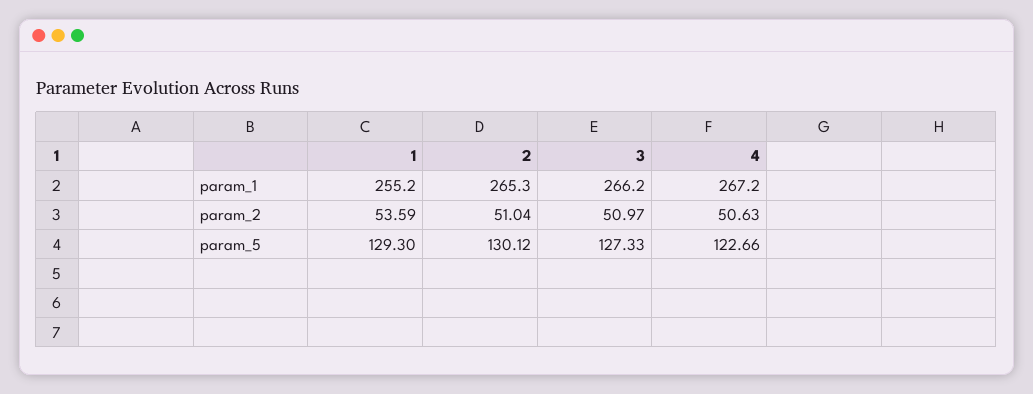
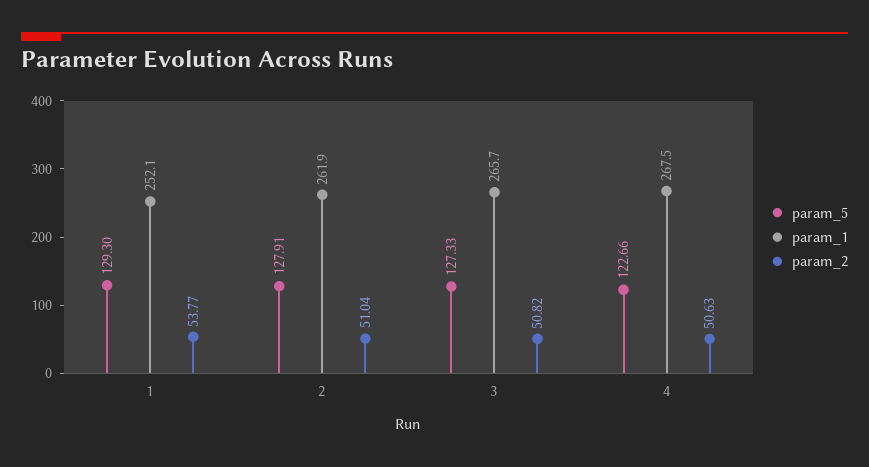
param_1, 1: 255.2 -> 252.1
param_1, 2: 265.3 -> 261.9
param_1, 3: 266.2 -> 265.7
param_1, 4: 267.2 -> 267.5
param_2, 1: 53.59 -> 53.77
param_2, 3: 50.97 -> 50.82
param_5, 2: 130.12 -> 127.91

